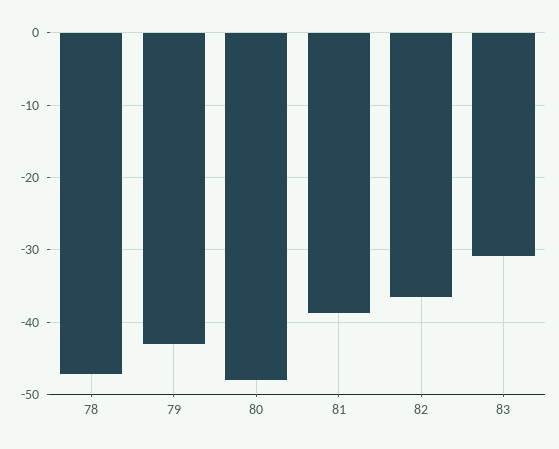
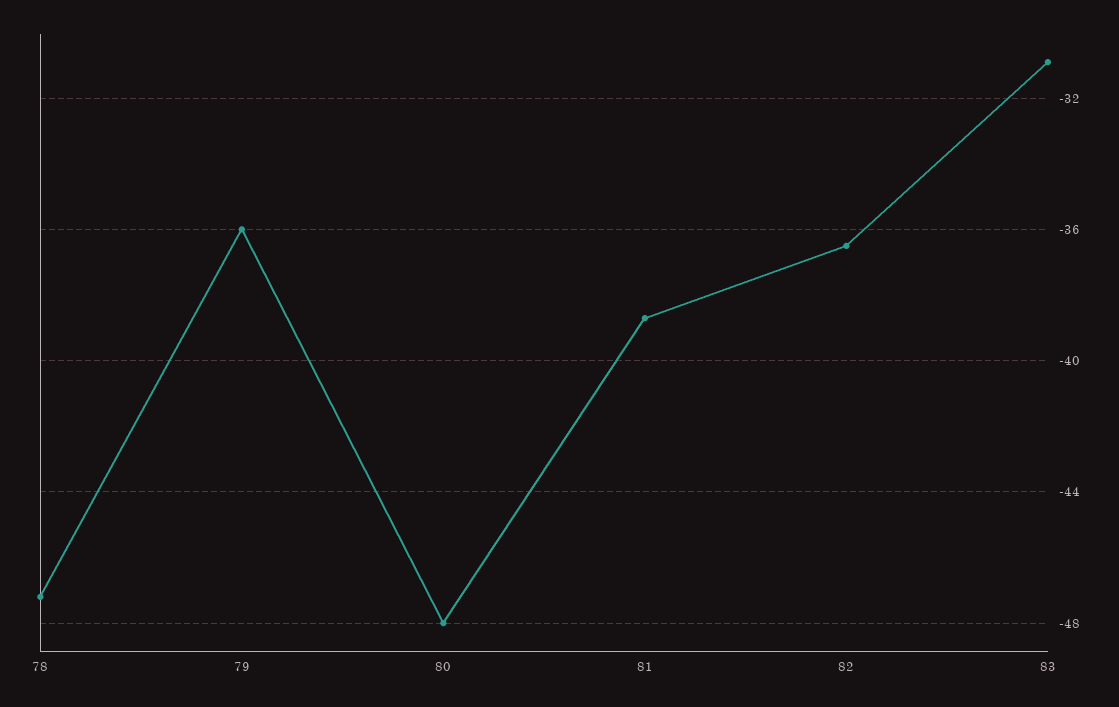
79: -43 -> -36

